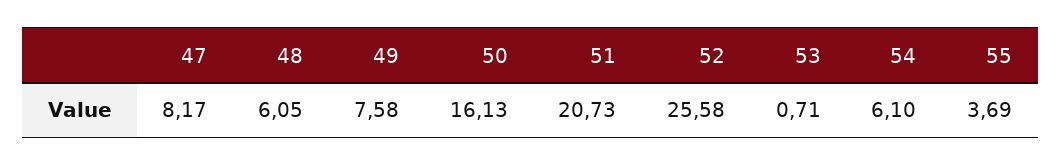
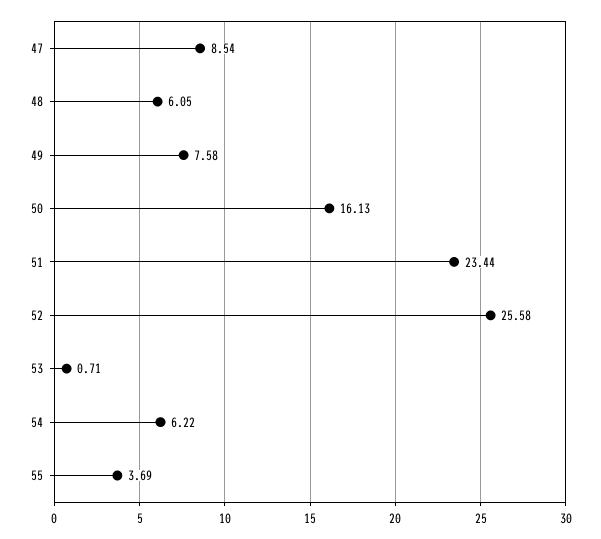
47: 8.17 -> 8.54
51: 20.73 -> 23.44
54: 6.1 -> 6.22

